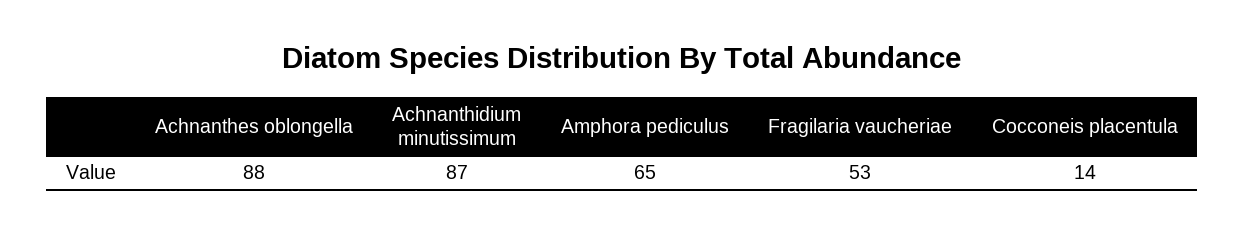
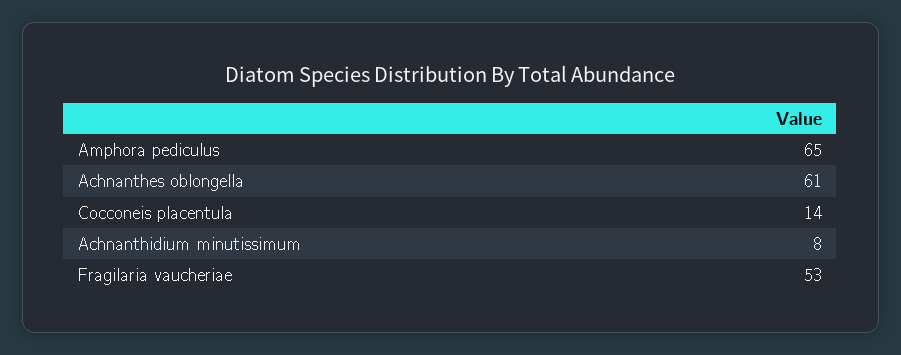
Achnanthes oblongella: 88 -> 61
Achnanthidium minutissimum: 87 -> 8

